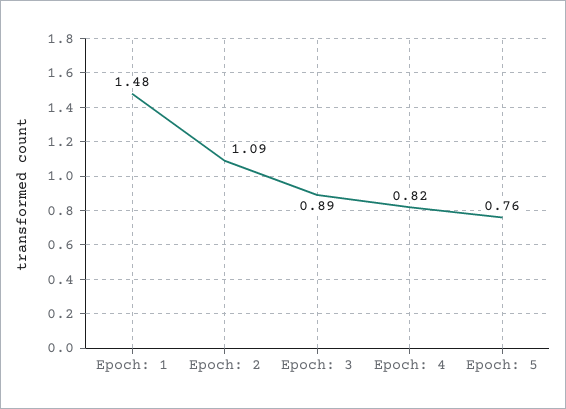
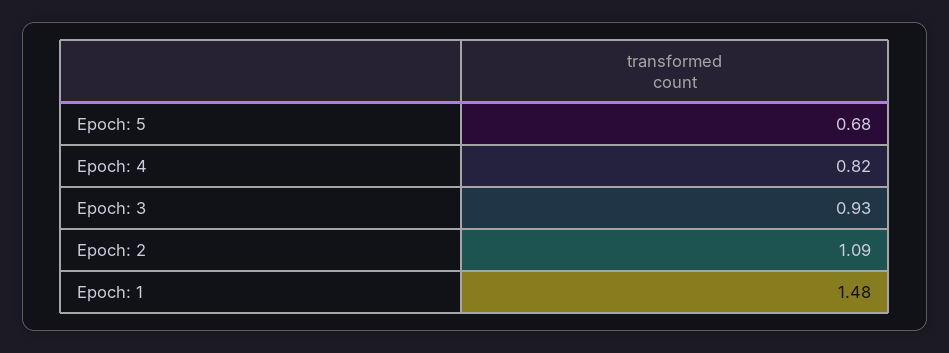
Epoch: 3: 0.89 -> 0.93
Epoch: 5: 0.76 -> 0.68

